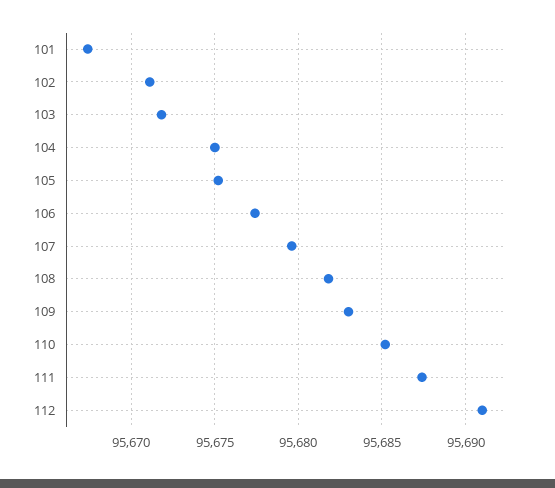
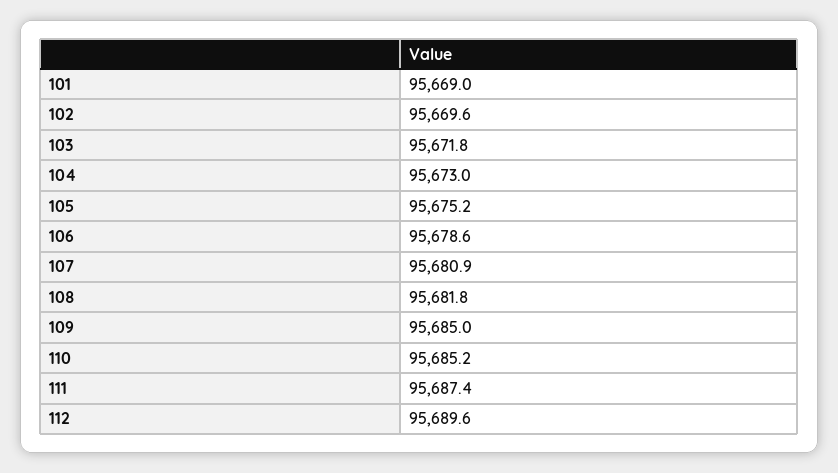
101: 95667.5 -> 95669
102: 95671 -> 95669.6
104: 95675 -> 95673
106: 95677.5 -> 95678.6
107: 95679.5 -> 95680.9
109: 95683 -> 95685
112: 95691 -> 95689.6

